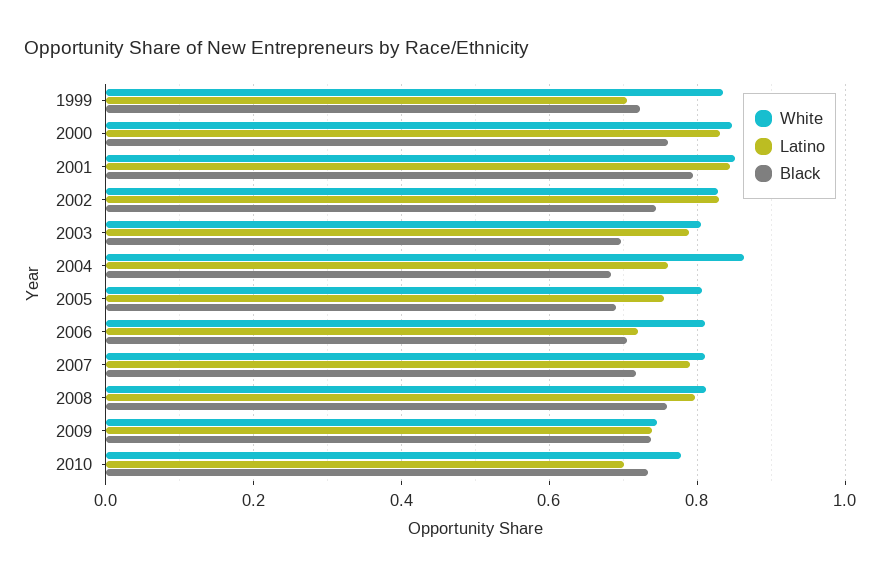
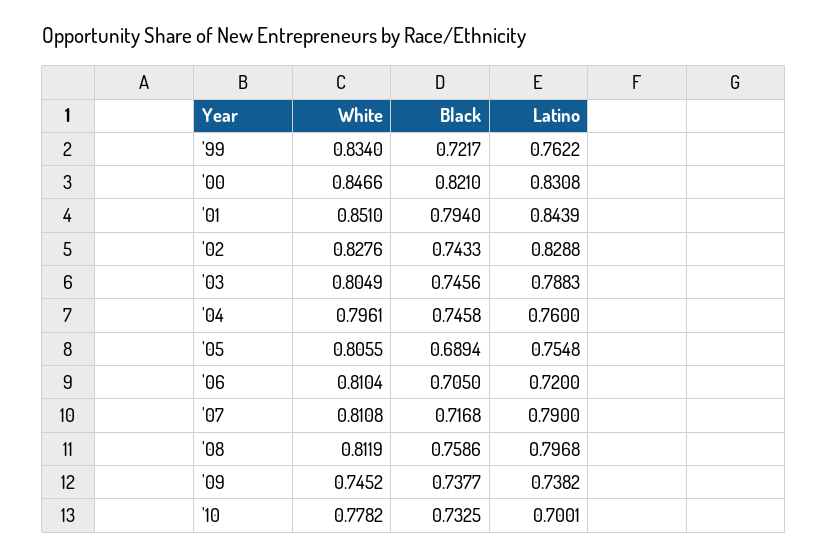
Latino, 1999: 0.7 -> 0.7622
Black, 2000: 0.76 -> 0.821
Black, 2003: 0.7 -> 0.7456
White, 2004: 0.86 -> 0.7961
Black, 2004: 0.68 -> 0.7458

